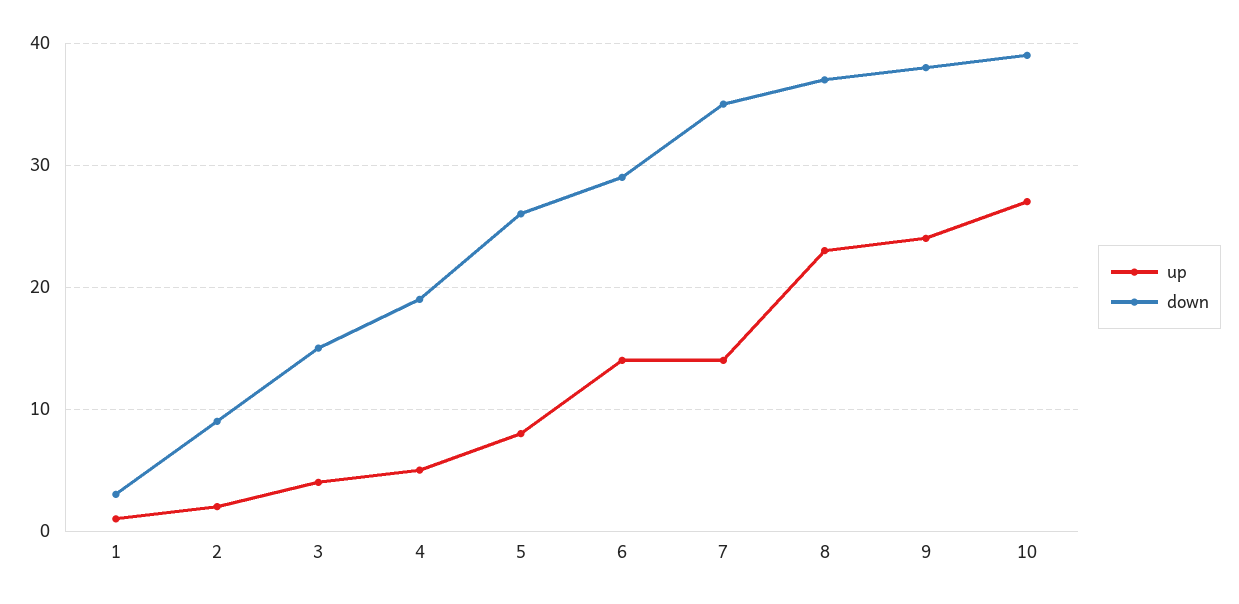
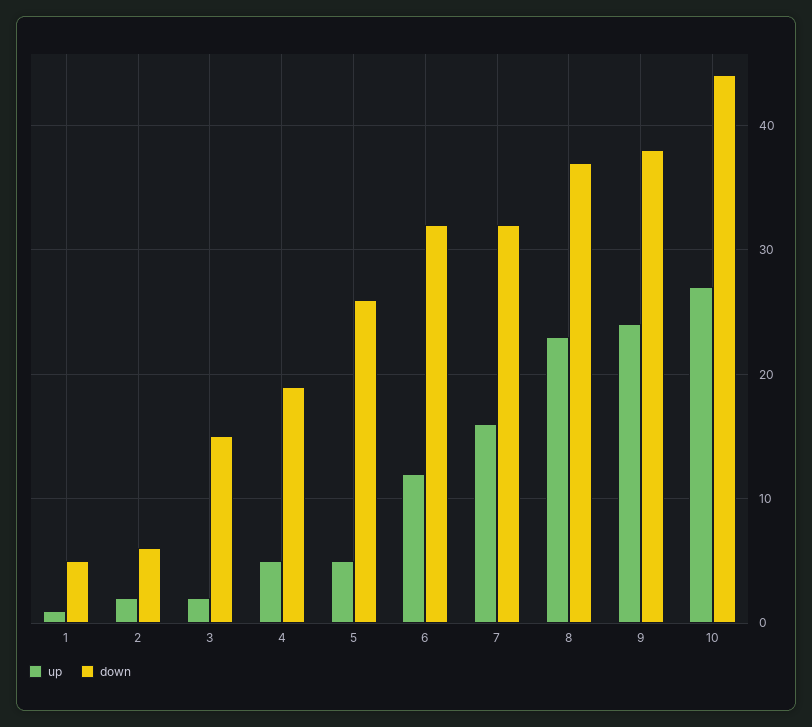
down, 1: 3 -> 5
down, 2: 9 -> 6
up, 3: 4 -> 2
up, 5: 8 -> 5
up, 6: 14 -> 12
down, 6: 29 -> 32
up, 7: 14 -> 16
down, 7: 35 -> 32
down, 10: 39 -> 44

